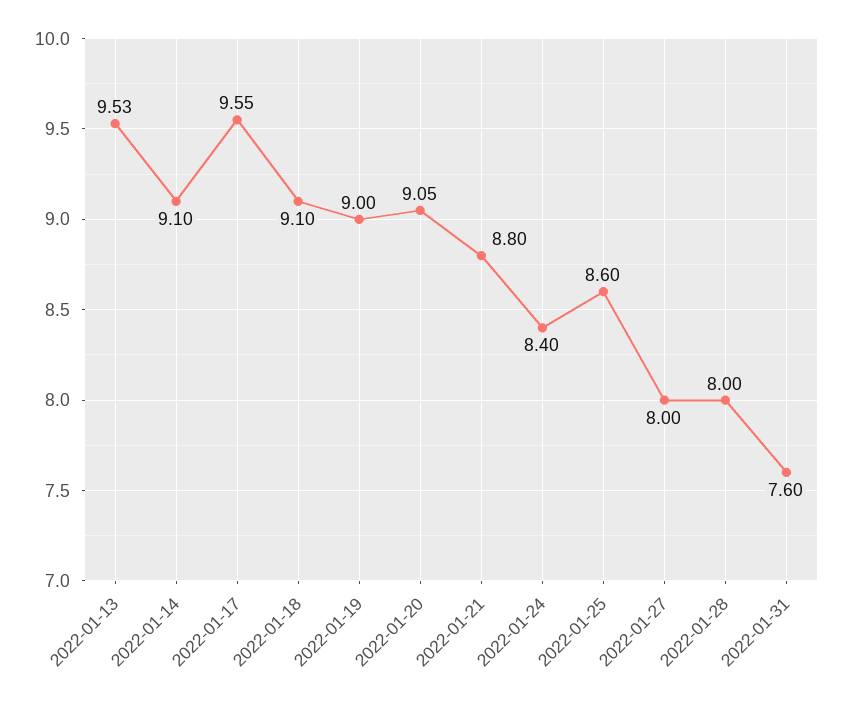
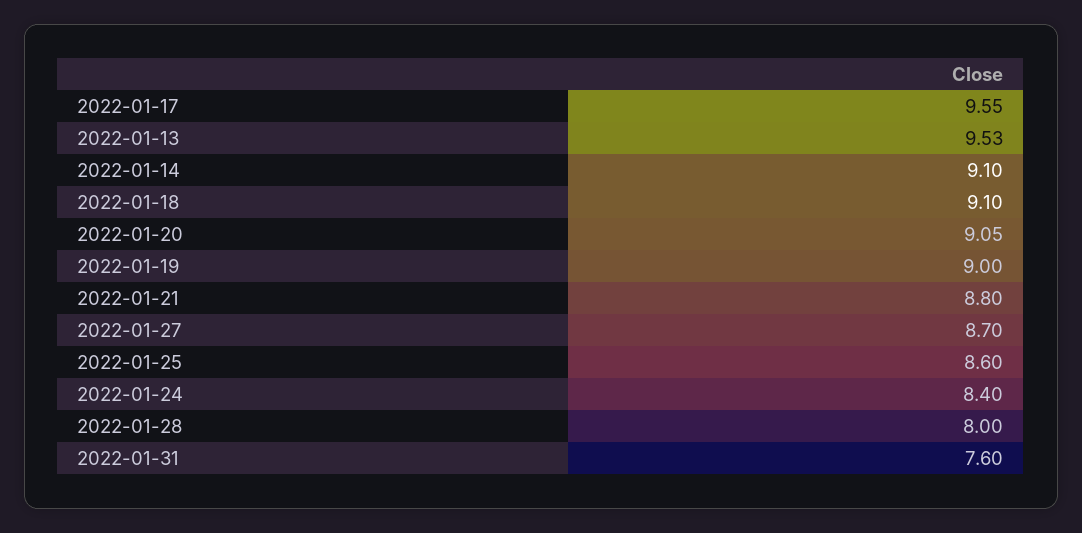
2022-01-27: 8 -> 8.7

